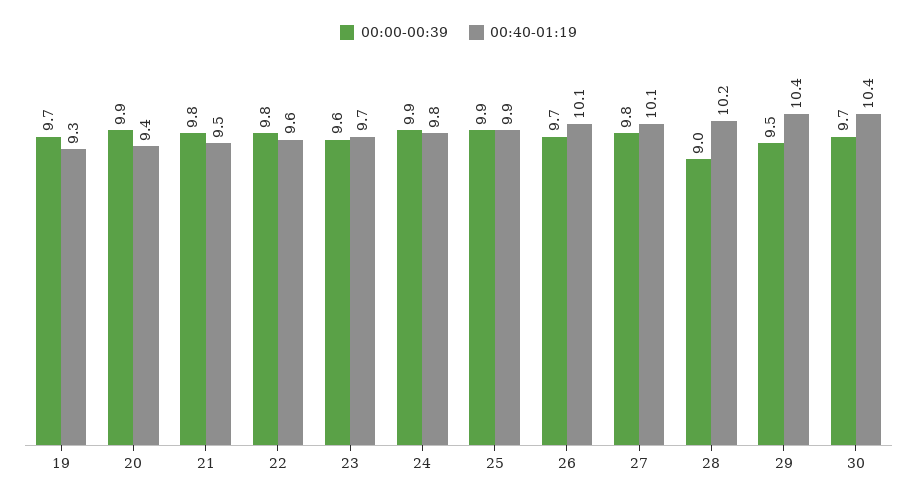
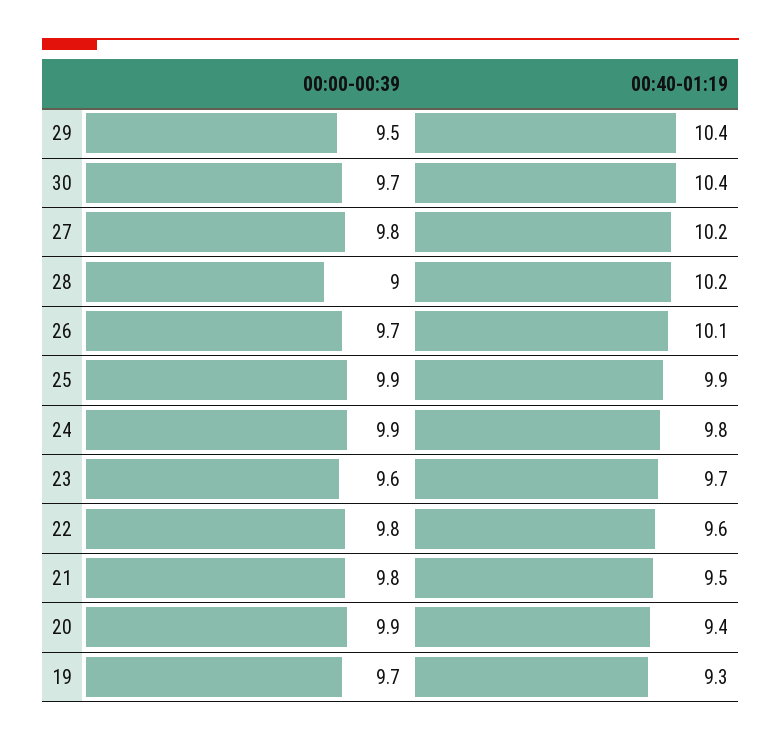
00:40-01:19, 27: 10.1 -> 10.2

